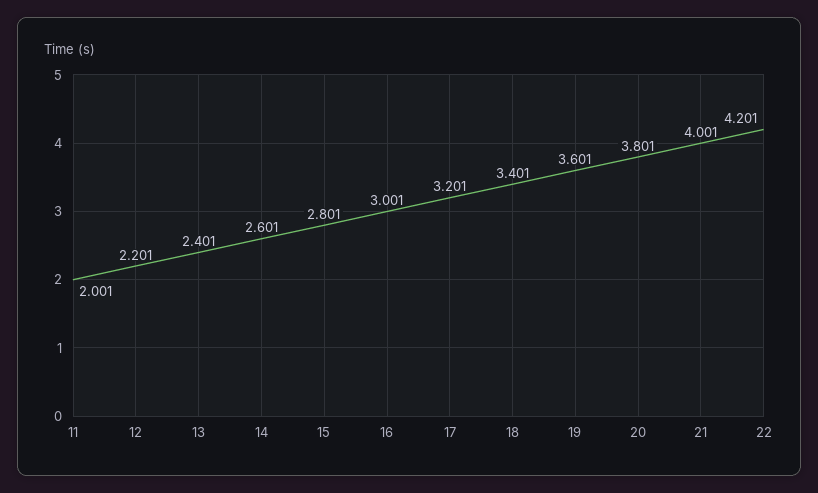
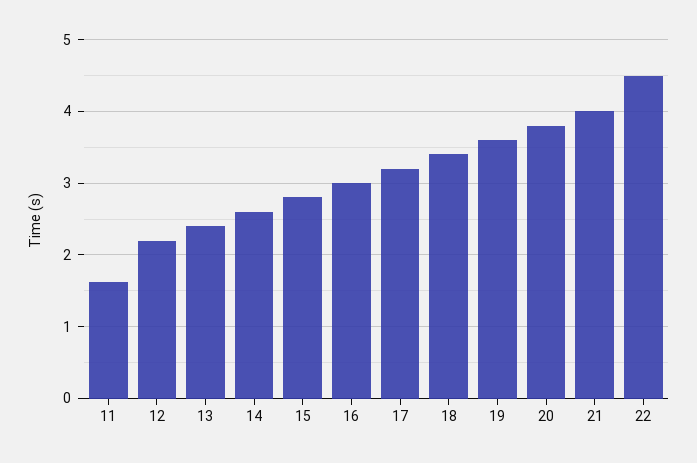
11: 2.001 -> 1.6
22: 4.201 -> 4.5

